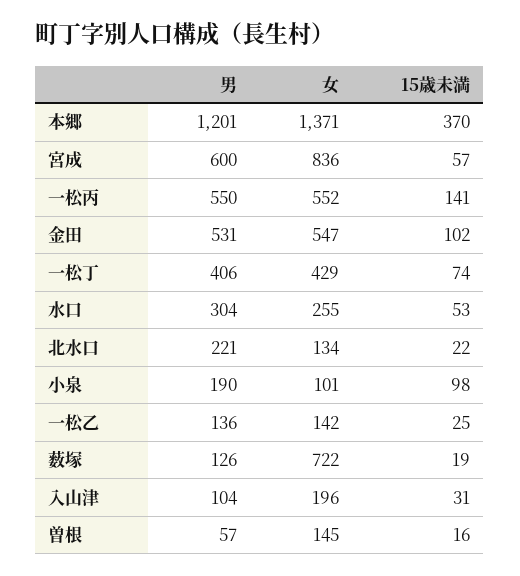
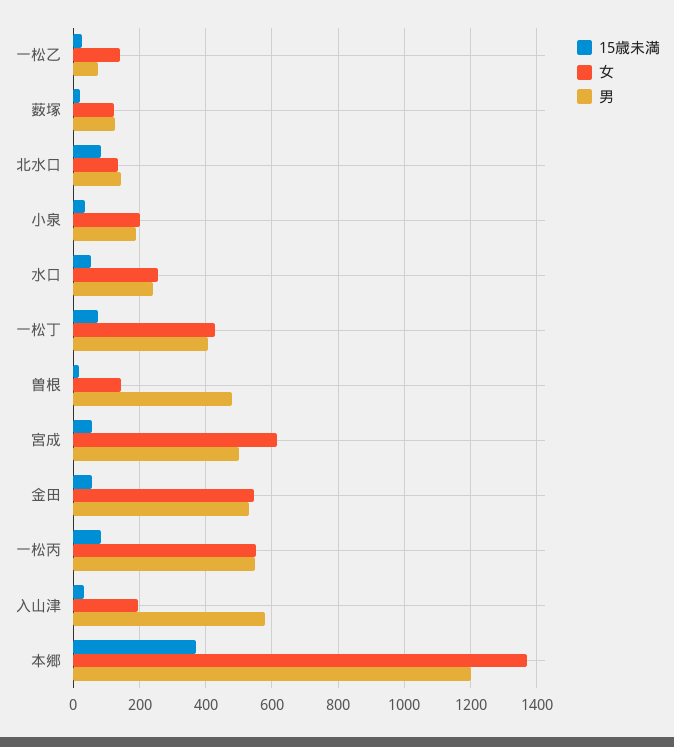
男, 宮成: 600 -> 500
女, 宮成: 836 -> 620
15歳未満, 一松丙: 141 -> 80
15歳未満, 金田: 102 -> 60
男, 水口: 304 -> 240
男, 北水口: 221 -> 140
15歳未満, 北水口: 22 -> 80
女, 小泉: 101 -> 200
15歳未満, 小泉: 98 -> 40
男, 一松乙: 136 -> 80
女, 薮塚: 722 -> 120
男, 入山津: 104 -> 580
男, 曽根: 57 -> 480

